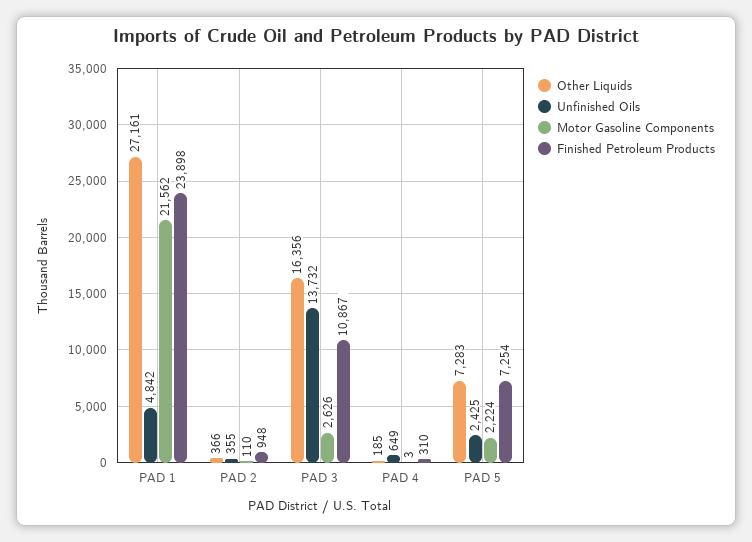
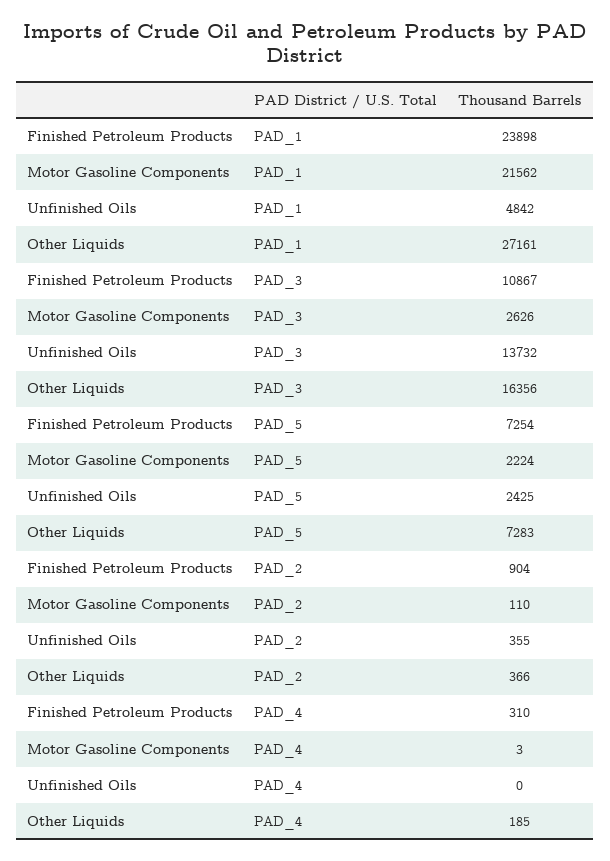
Finished Petroleum Products, PAD 2: 948 -> 904
Unfinished Oils, PAD 4: 649 -> 0

